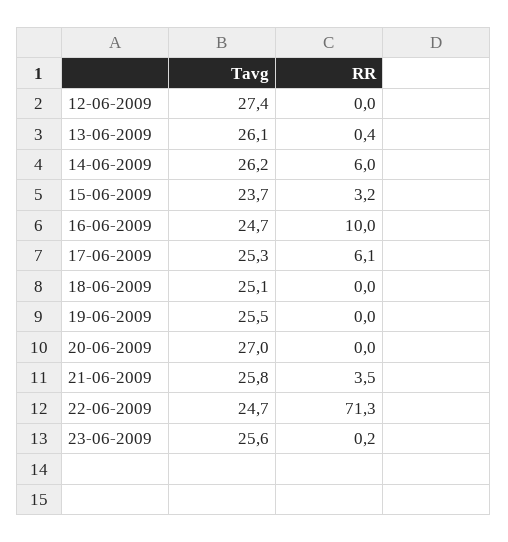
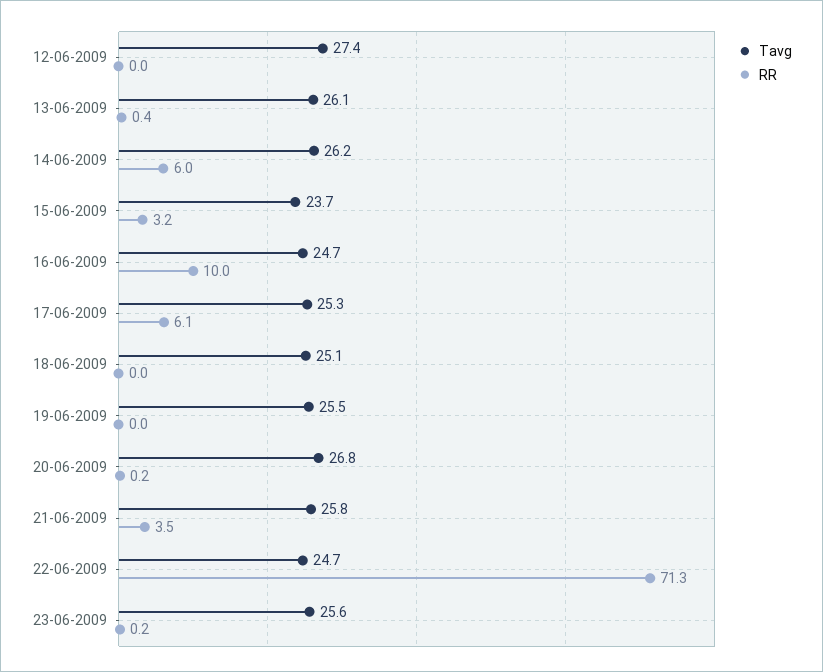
Tavg, 20-06-2009: 27 -> 26.8
RR, 20-06-2009: 0 -> 0.2

